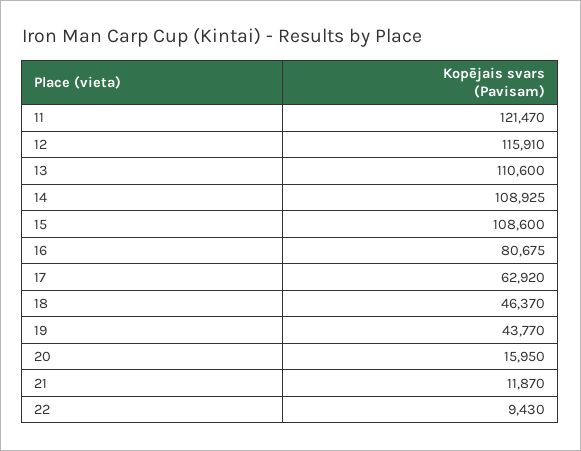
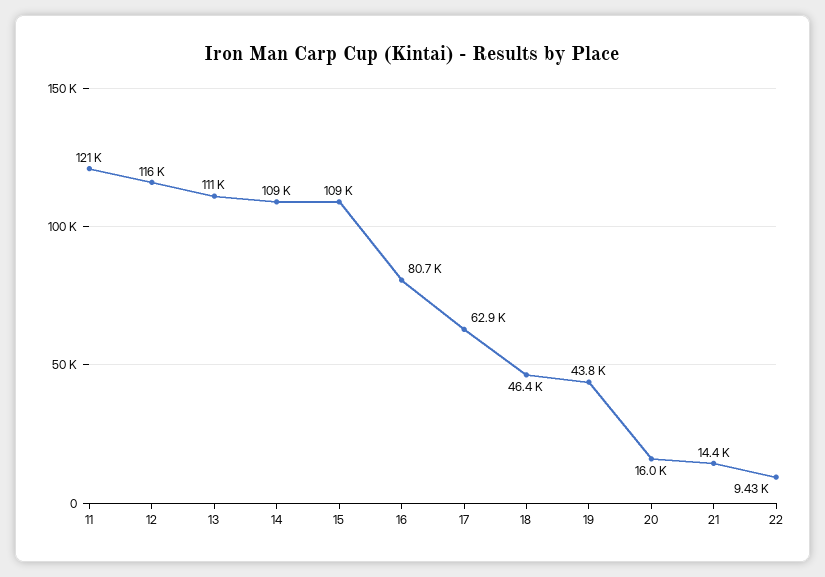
21: 11870 -> 14400

